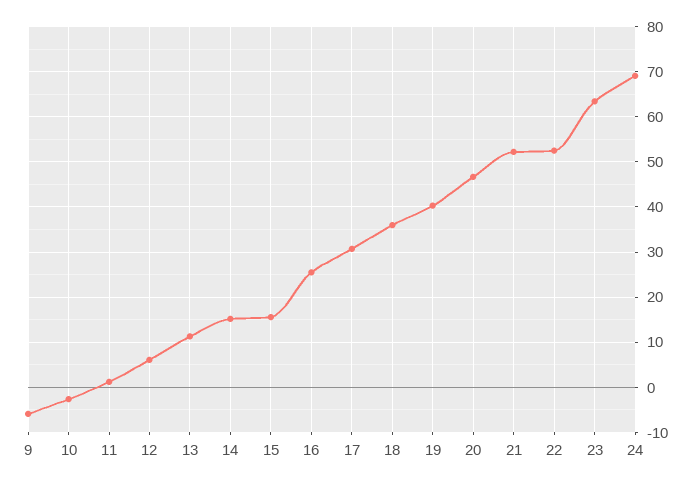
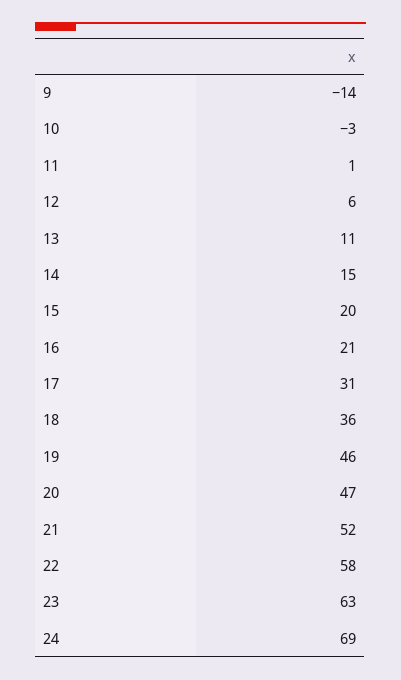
9: -6 -> -14
15: 16 -> 20
16: 26 -> 21
19: 40 -> 46
22: 52 -> 58

